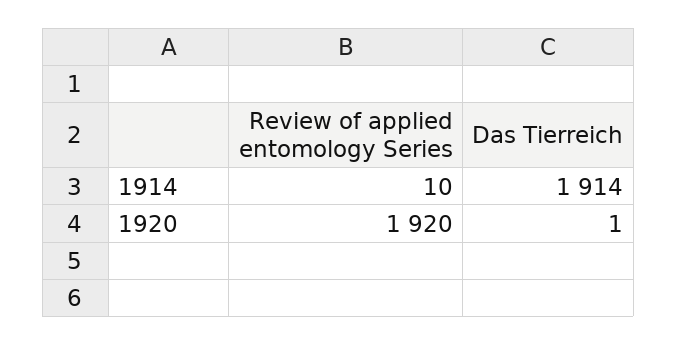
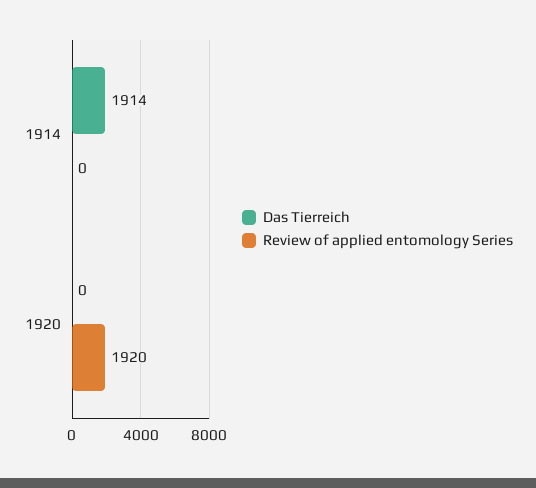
Review of applied entomology Series, 1914: 10 -> 0
Das Tierreich, 1920: 1 -> 0

